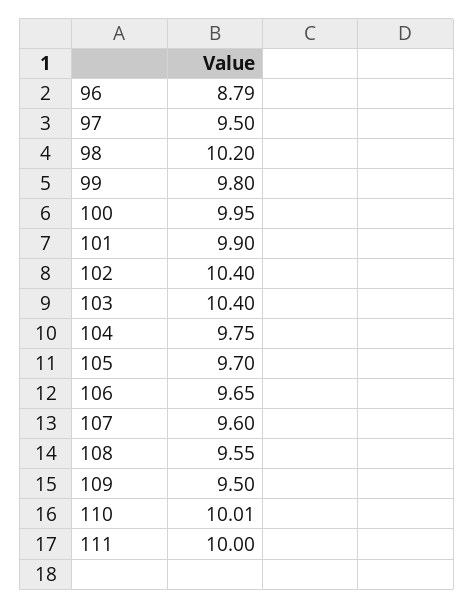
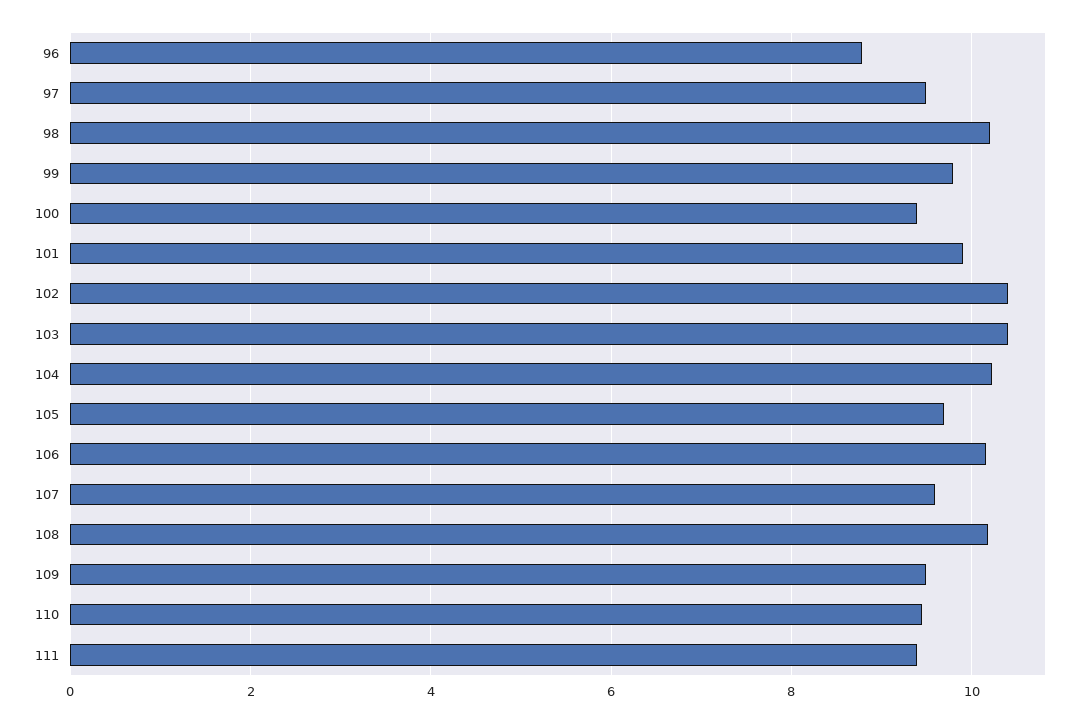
100: 9.95 -> 9.4
104: 9.75 -> 10.2
106: 9.65 -> 10.2
108: 9.55 -> 10.2
110: 10.01 -> 9.4
111: 10 -> 9.4

